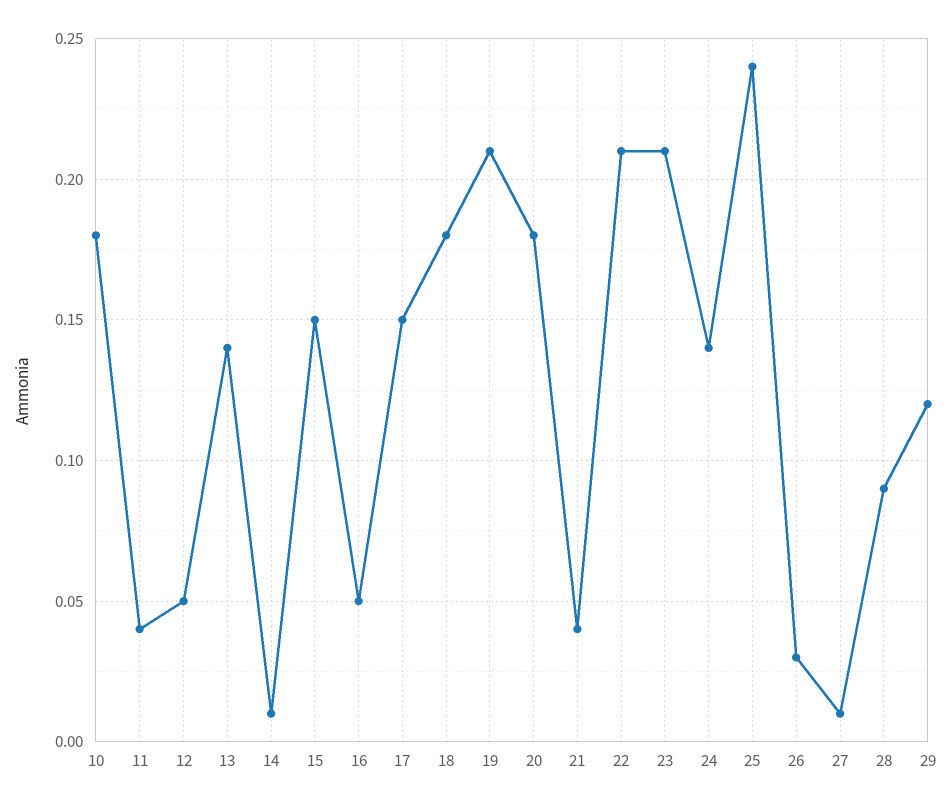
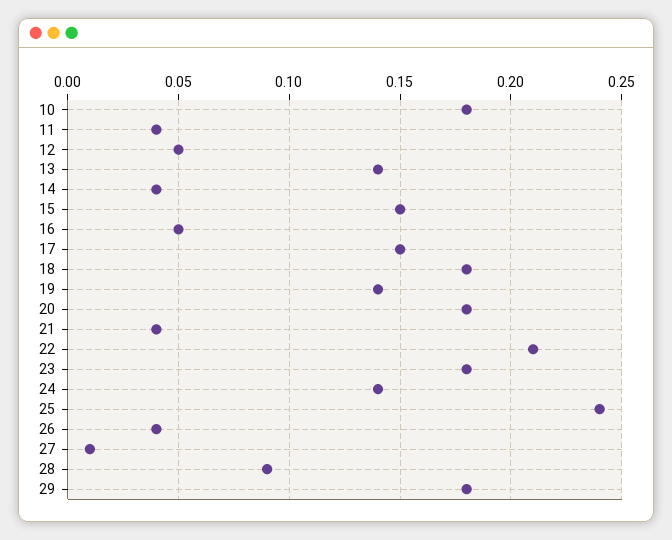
14: 0.01 -> 0.04
19: 0.21 -> 0.14
23: 0.21 -> 0.18
26: 0.03 -> 0.04
29: 0.12 -> 0.18

